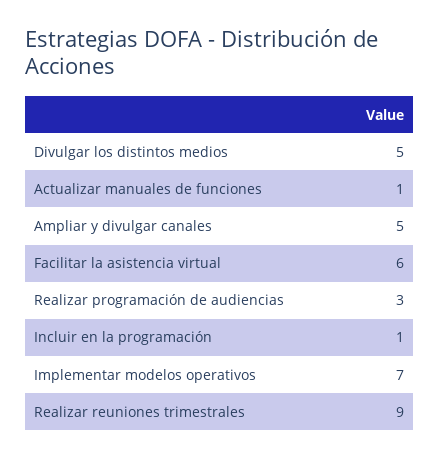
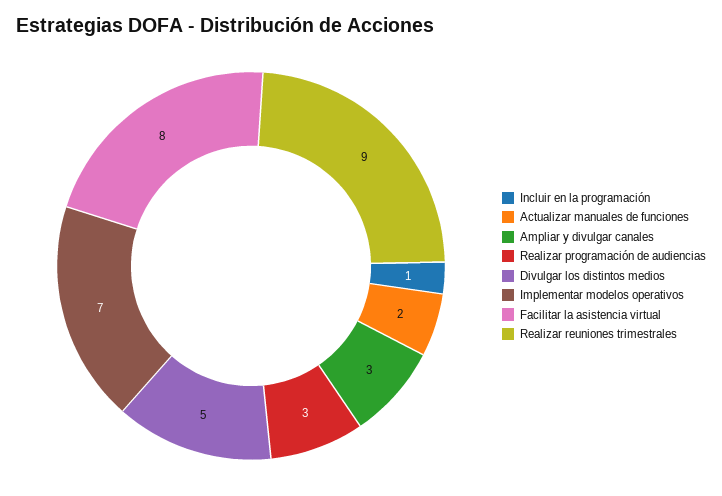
Actualizar manuales de funciones: 1 -> 2
Ampliar y divulgar canales: 5 -> 3
Facilitar la asistencia virtual: 6 -> 8

